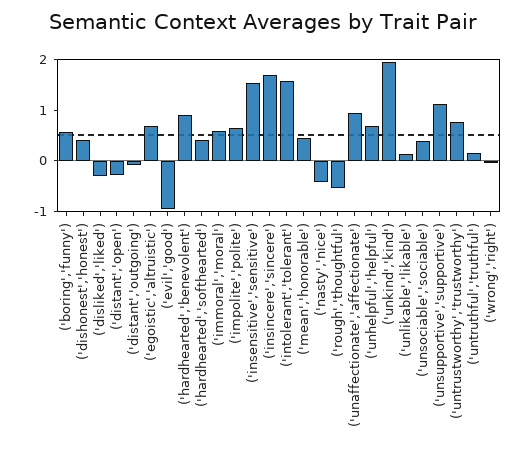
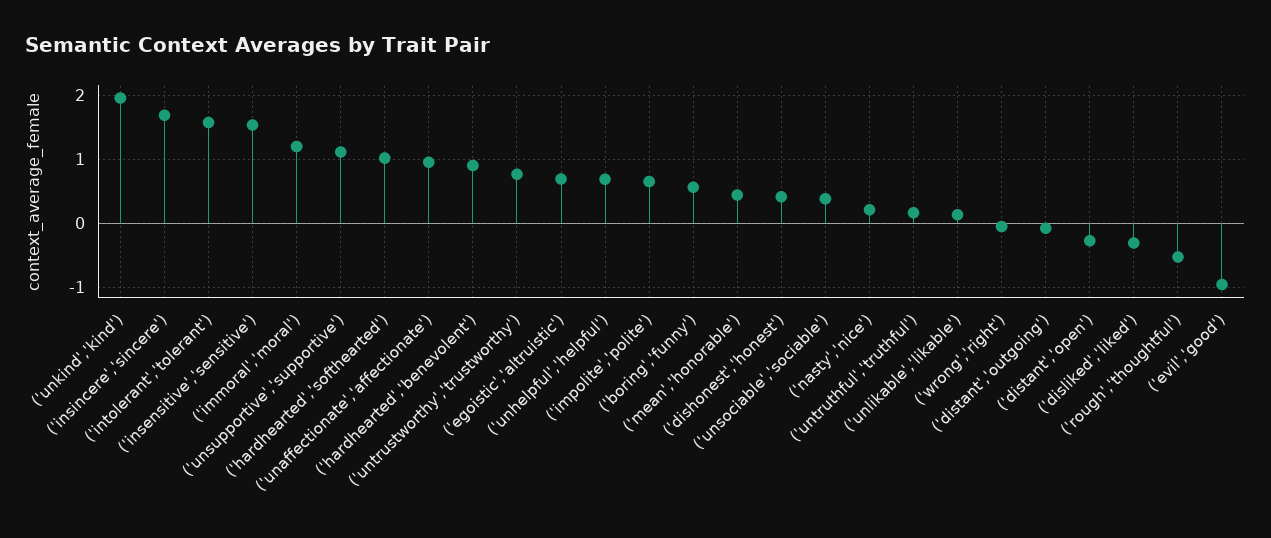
('hardhearted','softhearted'): 0.4 -> 1
('immoral','moral'): 0.6 -> 1.2
('nasty','nice'): -0.4 -> 0.2

